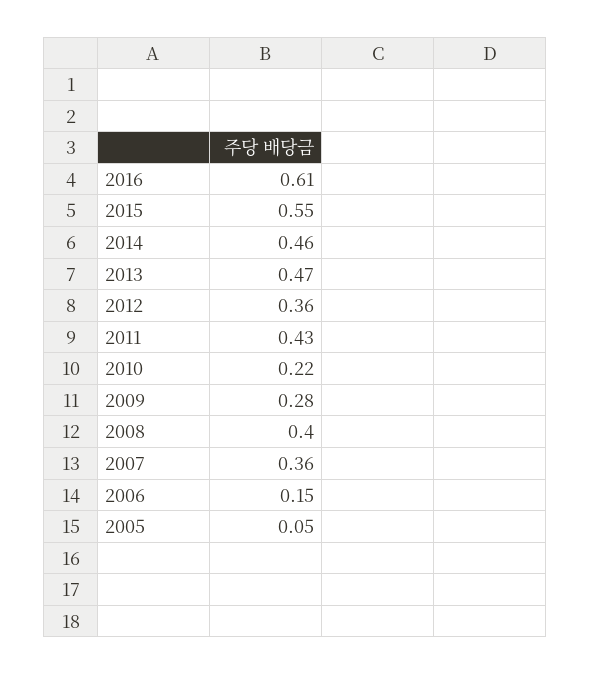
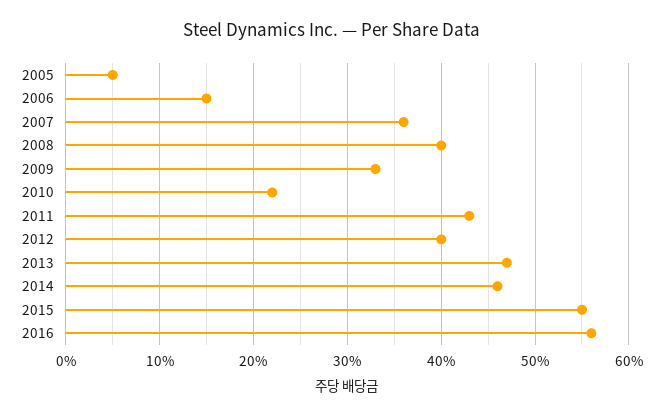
2016: 0.61 -> 0.56
2012: 0.36 -> 0.4
2009: 0.28 -> 0.33

